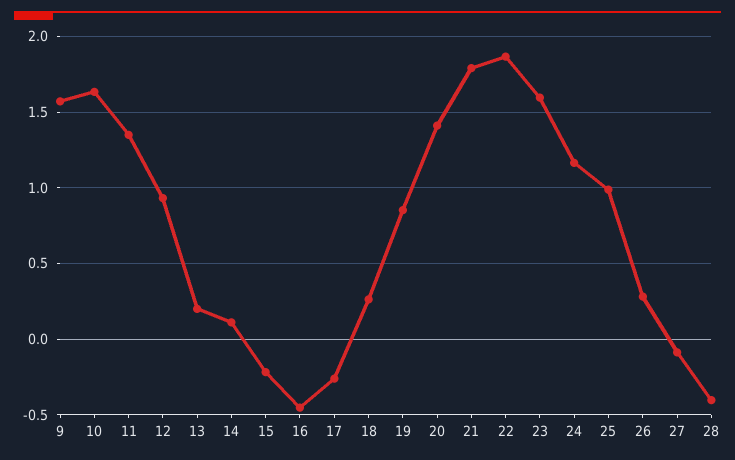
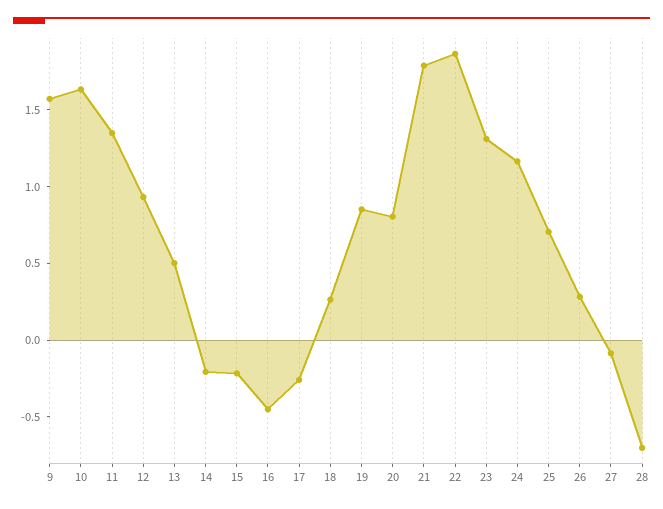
13: 0.2 -> 0.5
14: 0.1 -> -0.2
20: 1.4 -> 0.8
23: 1.6 -> 1.3
25: 1 -> 0.7
28: -0.4 -> -0.7

